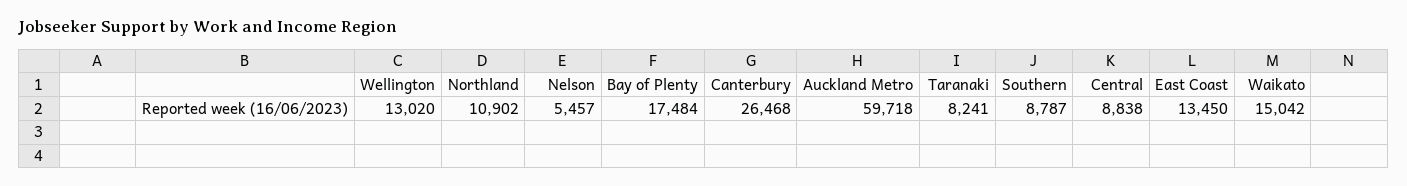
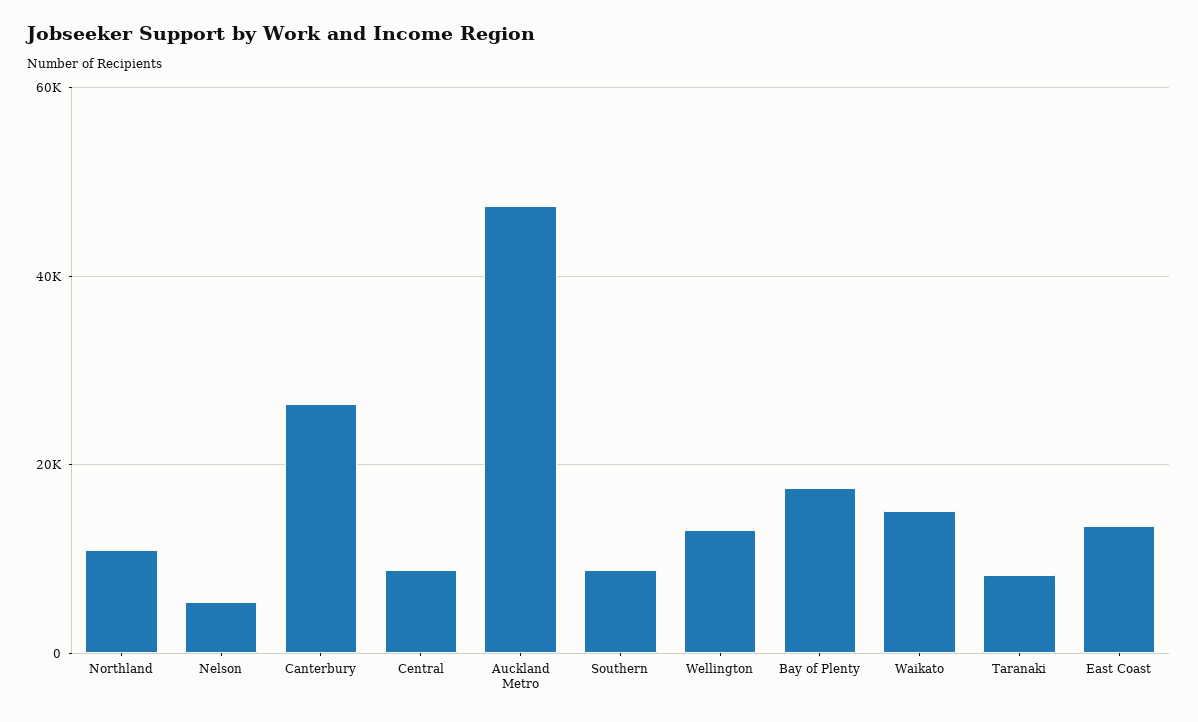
Auckland Metro: 59718 -> 48000

